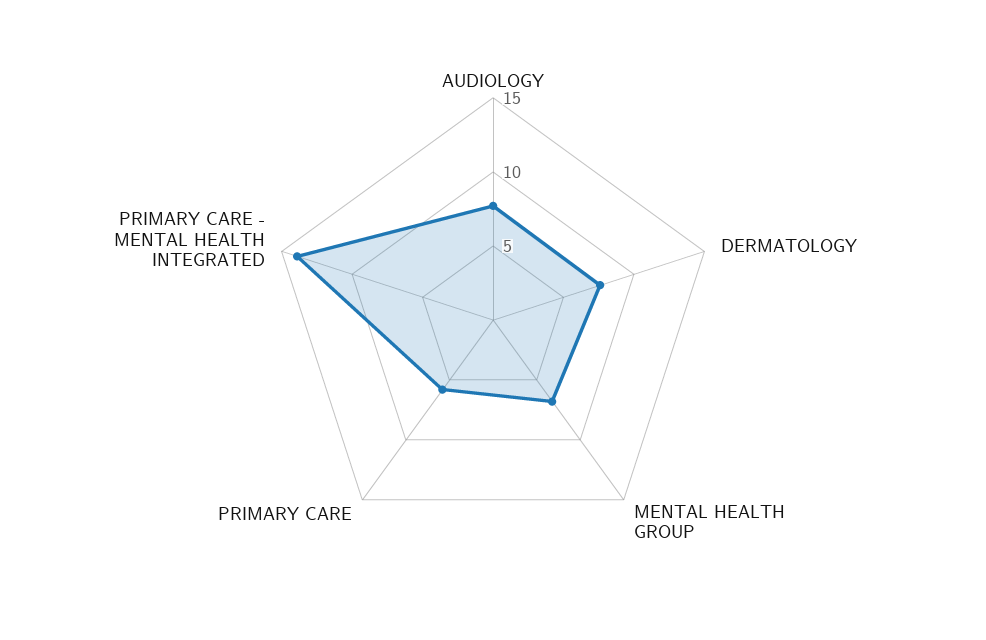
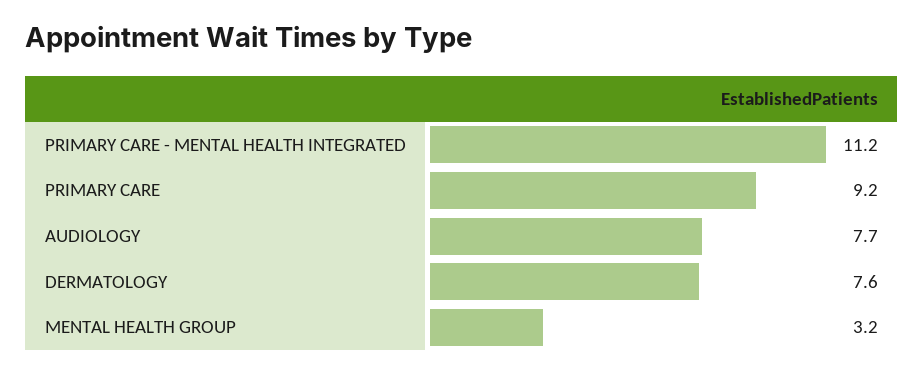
MENTAL HEALTH GROUP: 7 -> 3.2
PRIMARY CARE: 6 -> 9.2
PRIMARY CARE - MENTAL HEALTH INTEGRATED: 14 -> 11.2

